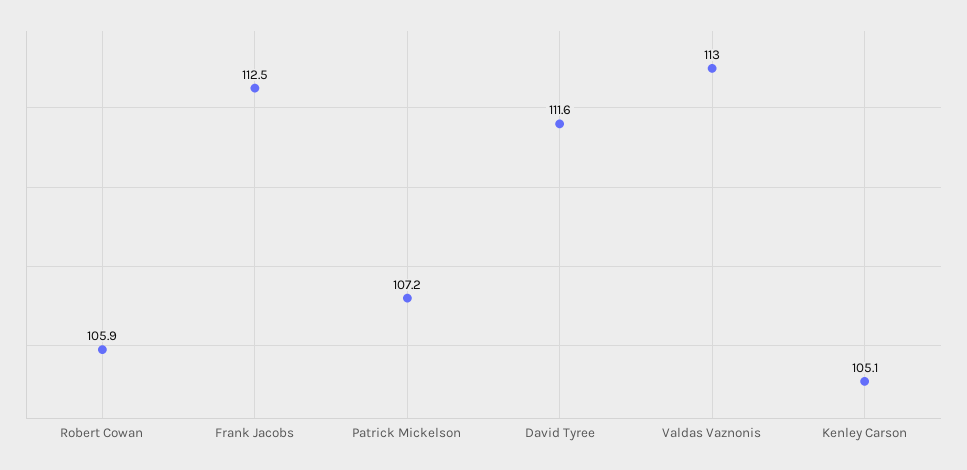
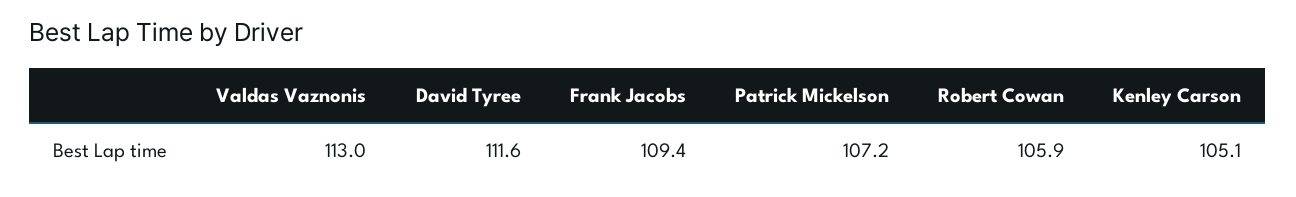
Frank Jacobs: 112.5 -> 109.4

